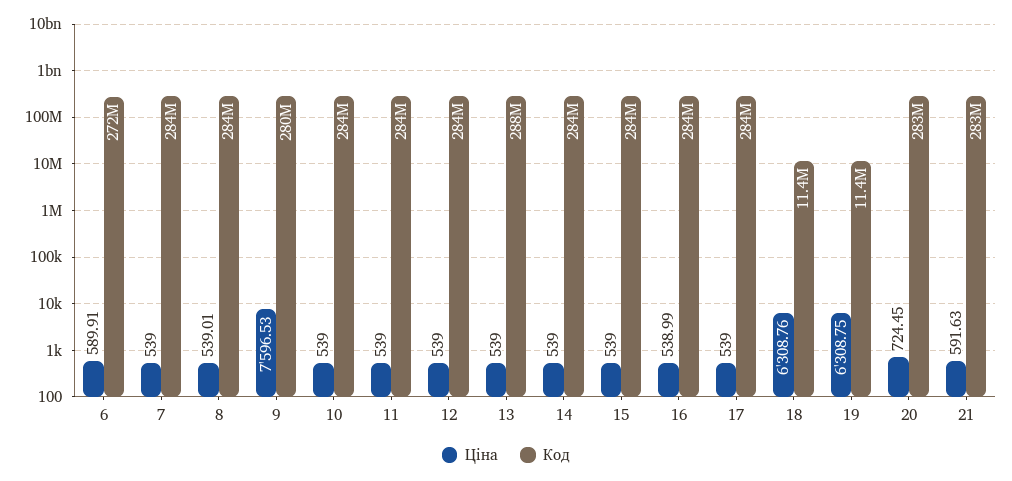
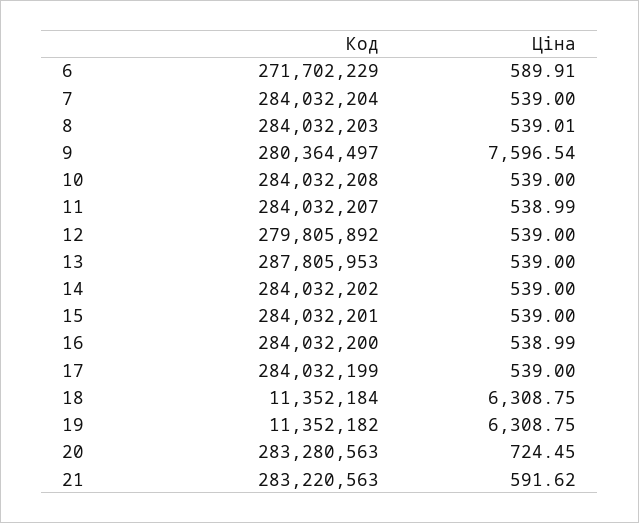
Ціна, 9: 7596.53 -> 7596.54
Ціна, 11: 539 -> 538.99
Код, 12: 284000000 -> 279805892
Ціна, 18: 6308.76 -> 6308.75
Ціна, 21: 591.63 -> 591.62

